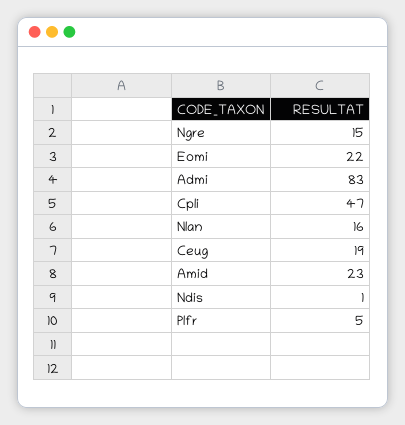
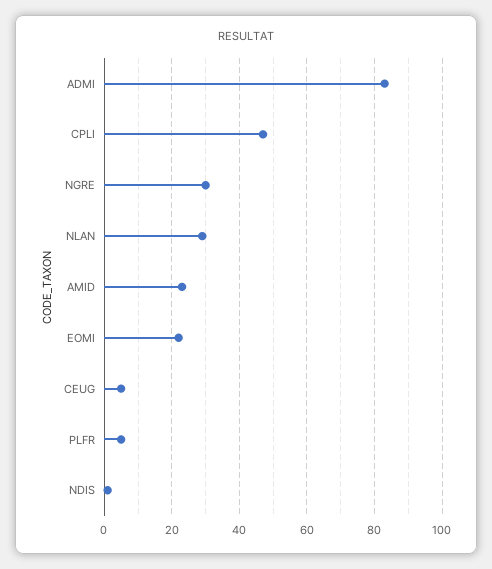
Ngre: 15 -> 30
Nlan: 16 -> 30
Ceug: 19 -> 5

